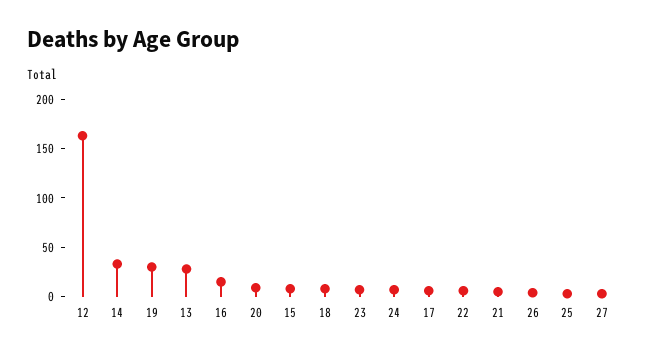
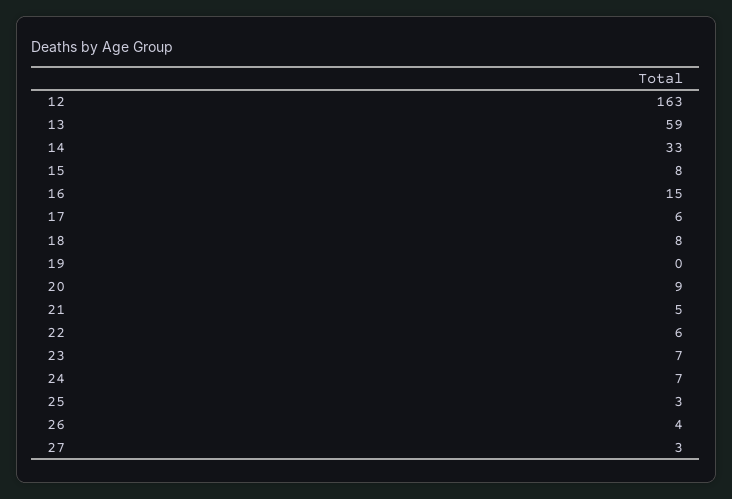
19: 30 -> 0
13: 30 -> 59

